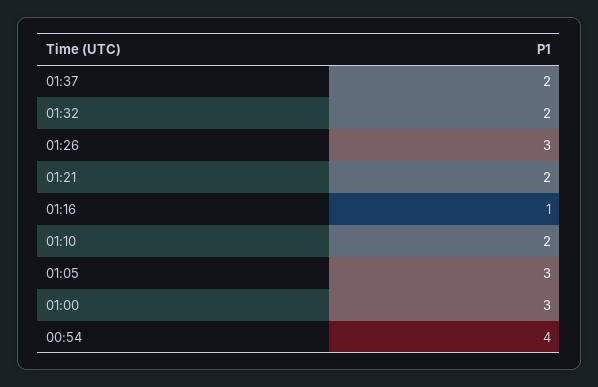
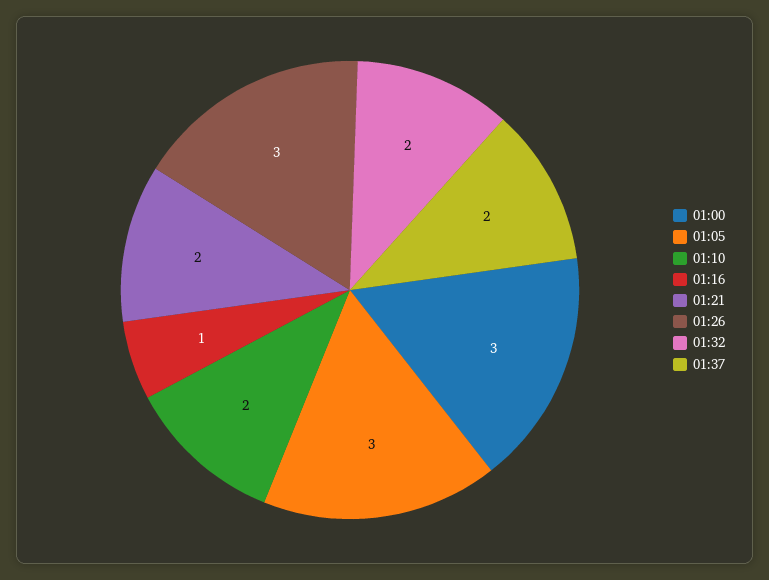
00:54: 4 -> none

